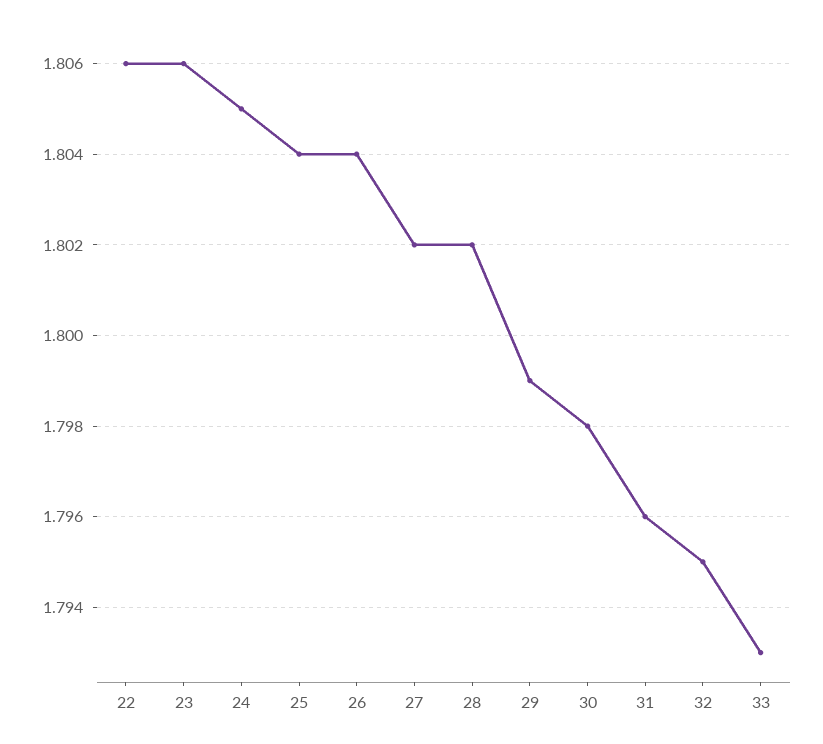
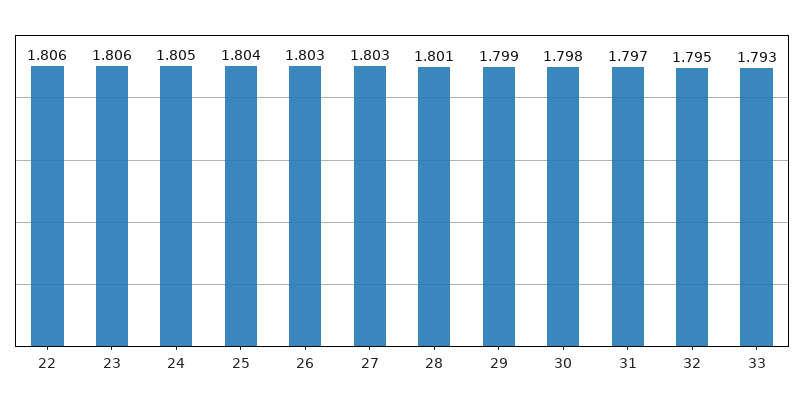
26: 1.804 -> 1.803
27: 1.802 -> 1.803
28: 1.802 -> 1.801
31: 1.796 -> 1.797

